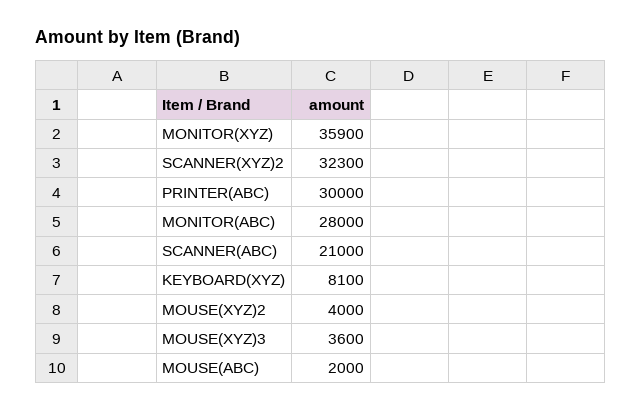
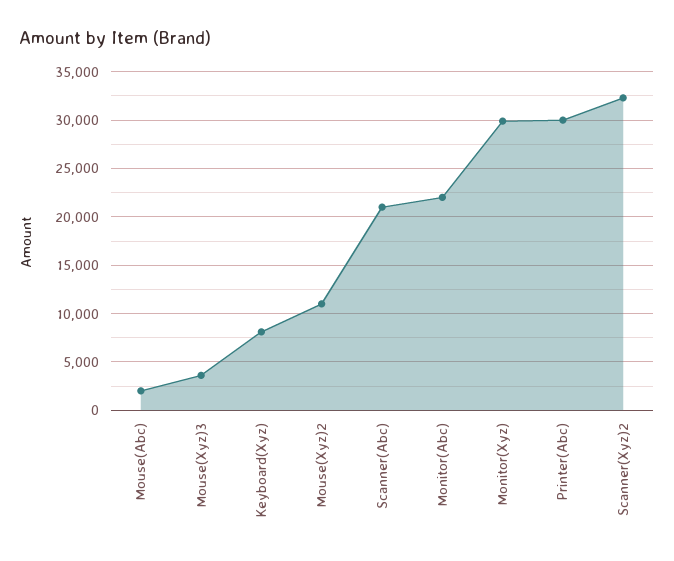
MONITOR(XYZ): 35900 -> 30000
MONITOR(ABC): 28000 -> 22000
MOUSE(XYZ)2: 4000 -> 11000

